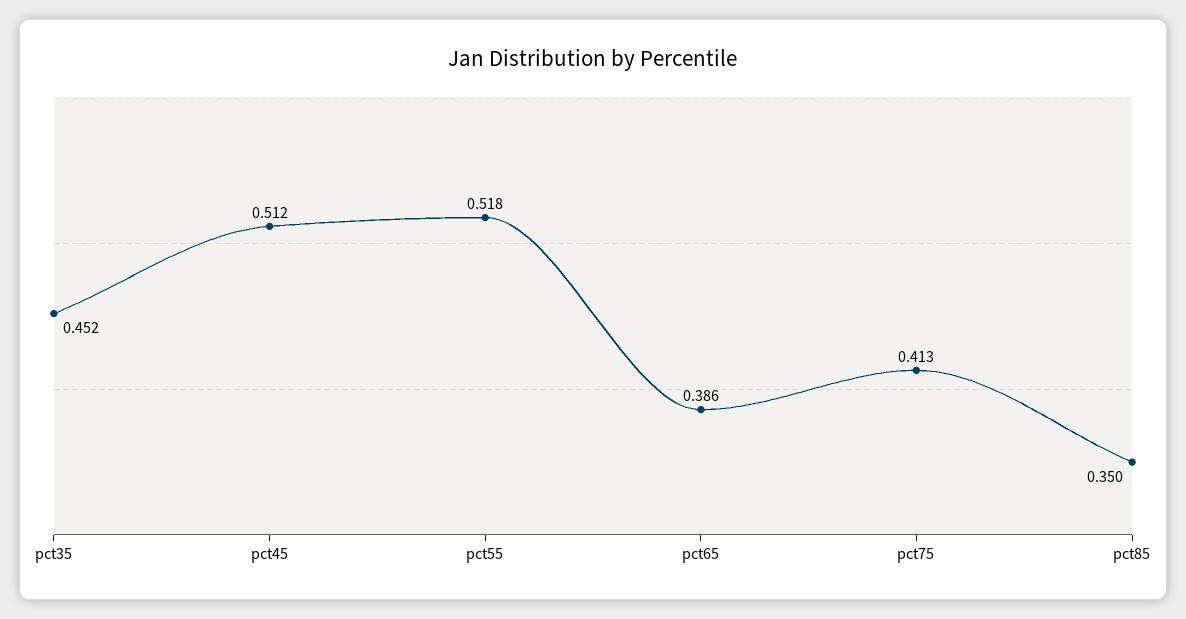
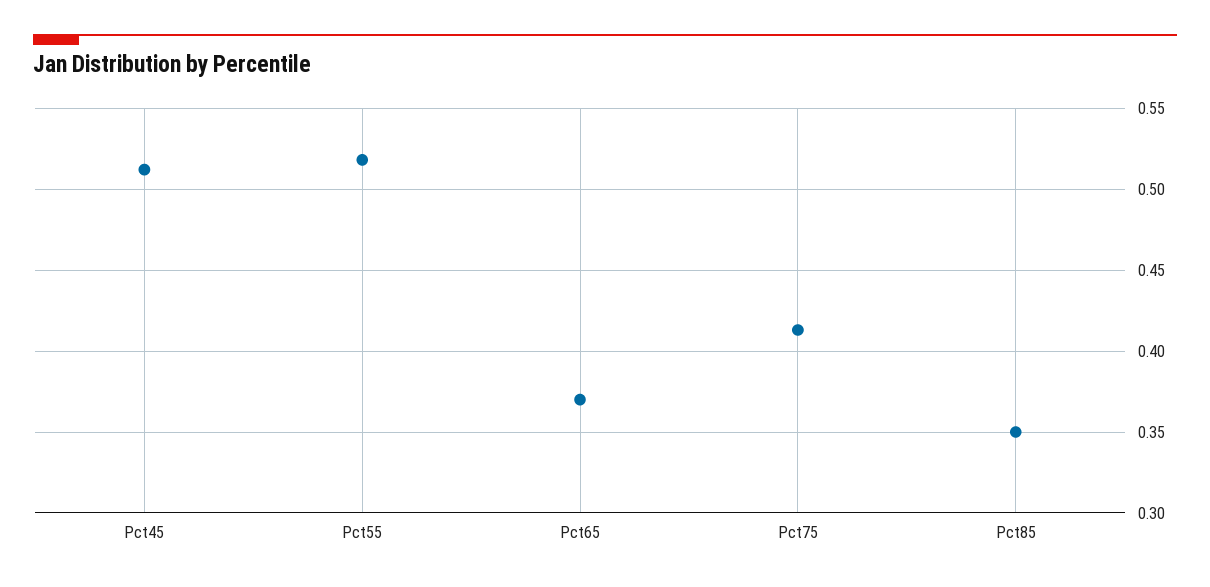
pct35: 0.452 -> none
pct65: 0.386 -> 0.37

